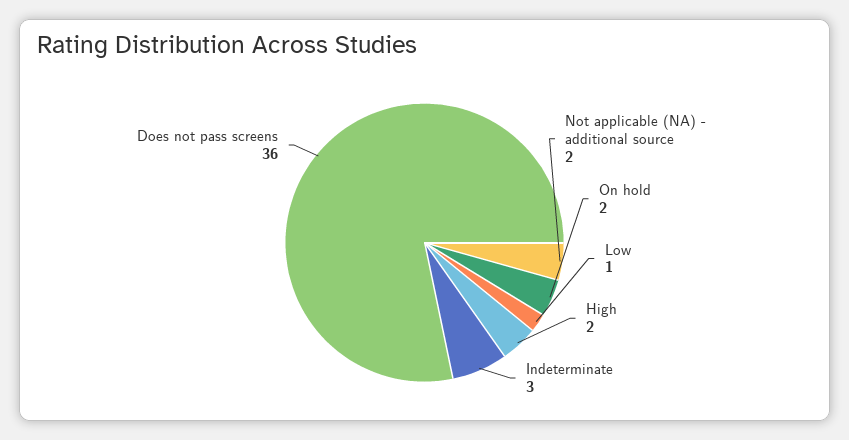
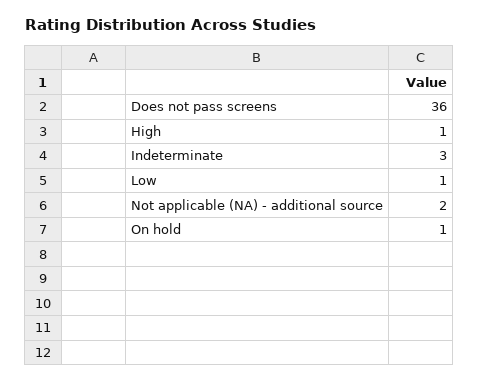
On hold: 2 -> 1
High: 2 -> 1

